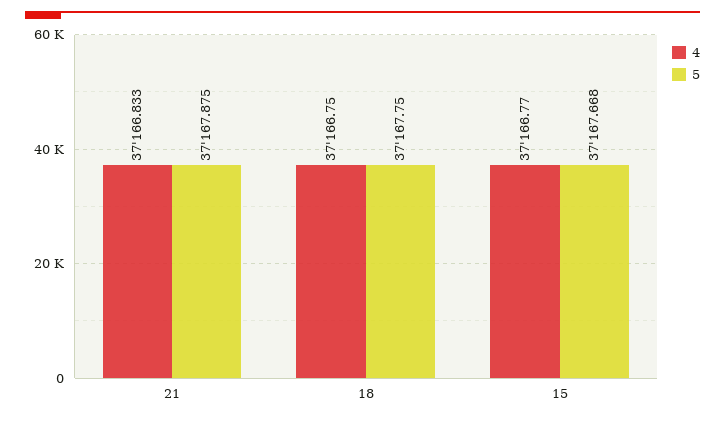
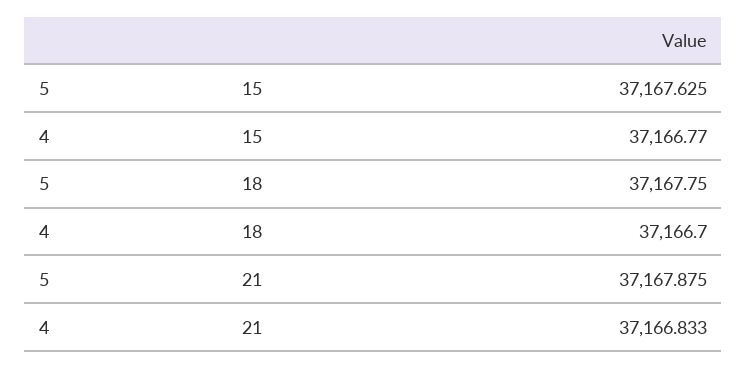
4, 18: 37166.75 -> 37166.7
5, 15: 37167.668 -> 37167.625

